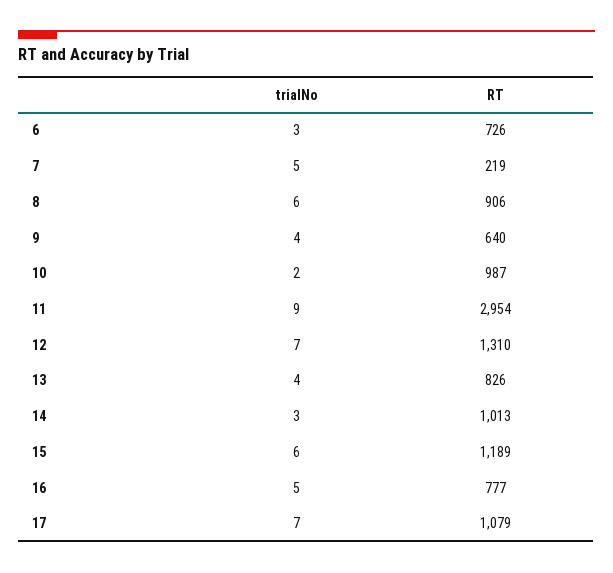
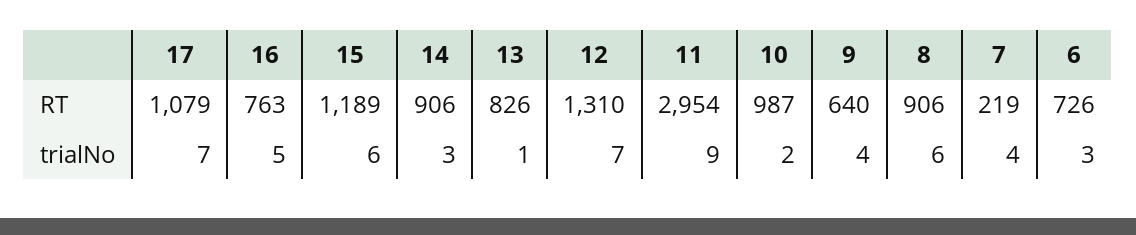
trialNo, 7: 5 -> 4
trialNo, 13: 4 -> 1
RT, 14: 1013 -> 906
RT, 16: 777 -> 763

